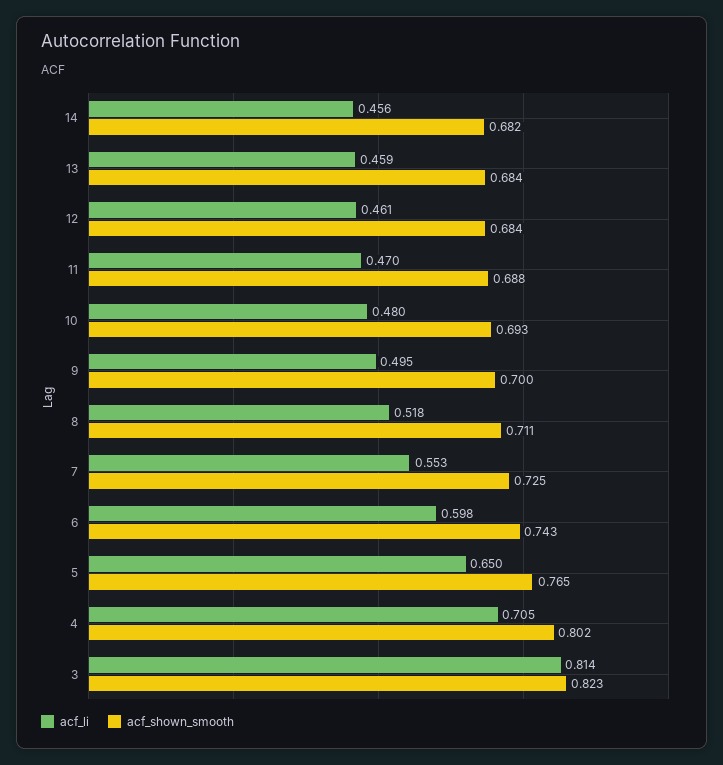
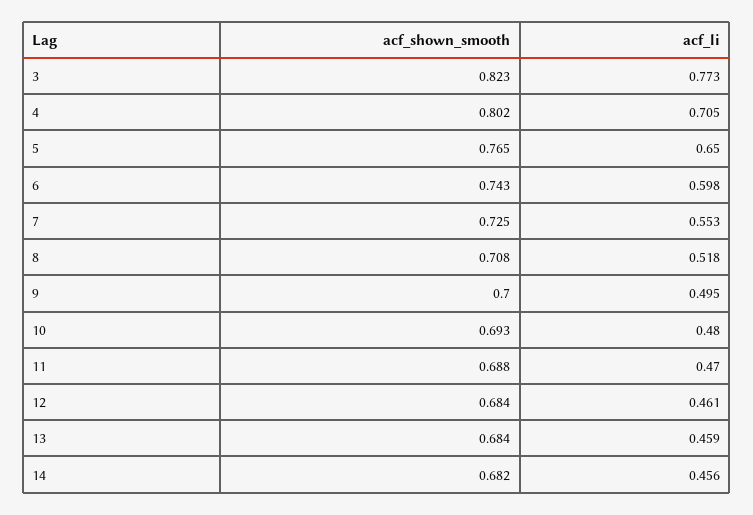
acf_shown_smooth, 8: 0.711 -> 0.708
acf_li, 3: 0.814 -> 0.773

